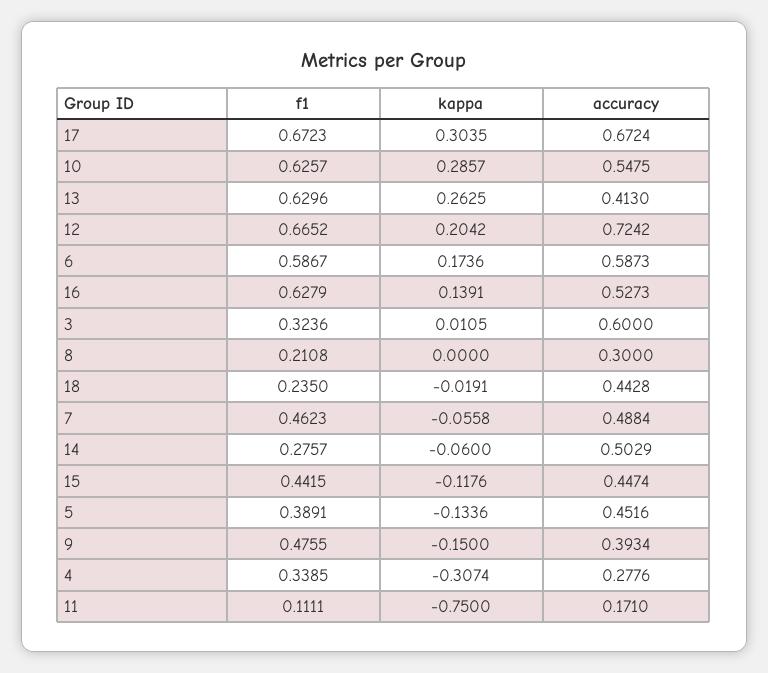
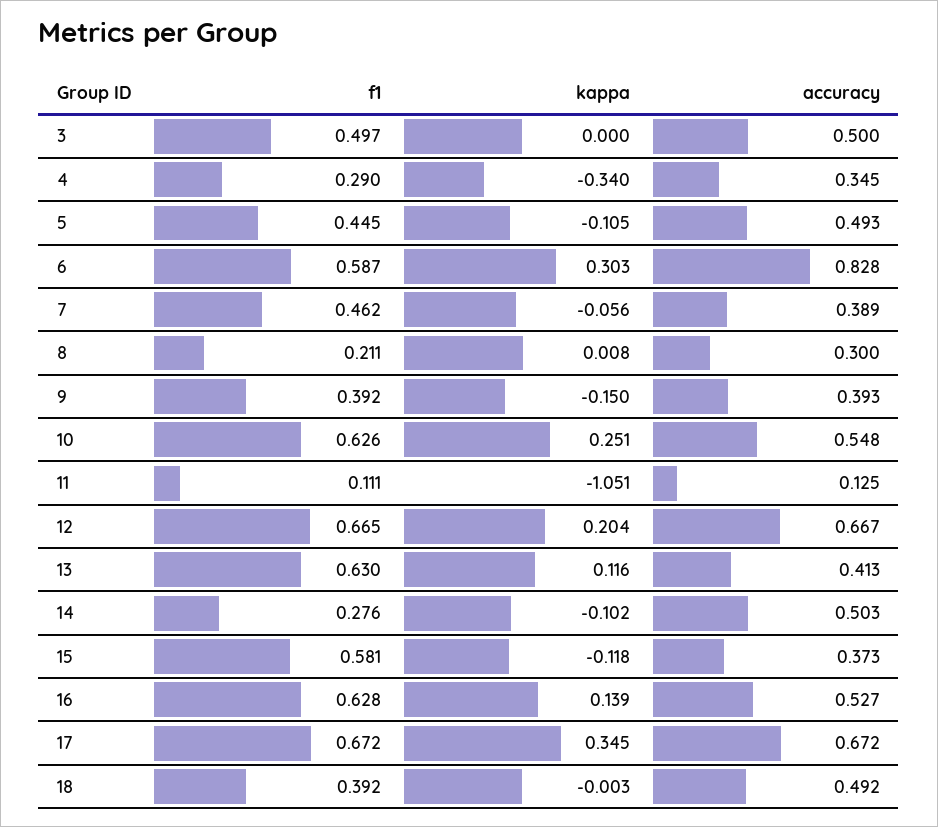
kappa, 17: 0.3035 -> 0.345
kappa, 10: 0.2857 -> 0.251
kappa, 13: 0.2625 -> 0.116
accuracy, 12: 0.7242 -> 0.667
kappa, 6: 0.1736 -> 0.303
accuracy, 6: 0.5873 -> 0.828
f1, 3: 0.3236 -> 0.497
kappa, 3: 0.0105 -> 0
accuracy, 3: 0.6 -> 0.5
kappa, 8: 0 -> 0.008
f1, 18: 0.235 -> 0.392
kappa, 18: -0.0191 -> -0.003
accuracy, 18: 0.4428 -> 0.492
accuracy, 7: 0.4884 -> 0.389
kappa, 14: -0.06 -> -0.102
f1, 15: 0.4415 -> 0.581
accuracy, 15: 0.4474 -> 0.373
f1, 5: 0.3891 -> 0.445
kappa, 5: -0.1336 -> -0.105
accuracy, 5: 0.4516 -> 0.493
f1, 9: 0.4755 -> 0.392
f1, 4: 0.3385 -> 0.29
kappa, 4: -0.3074 -> -0.34
accuracy, 4: 0.2776 -> 0.345
kappa, 11: -0.75 -> -1.051
accuracy, 11: 0.171 -> 0.125

